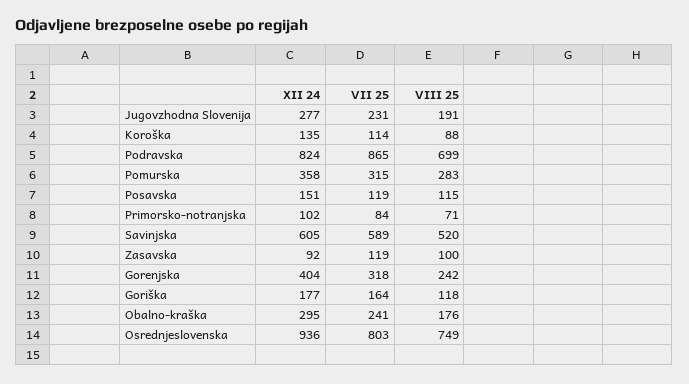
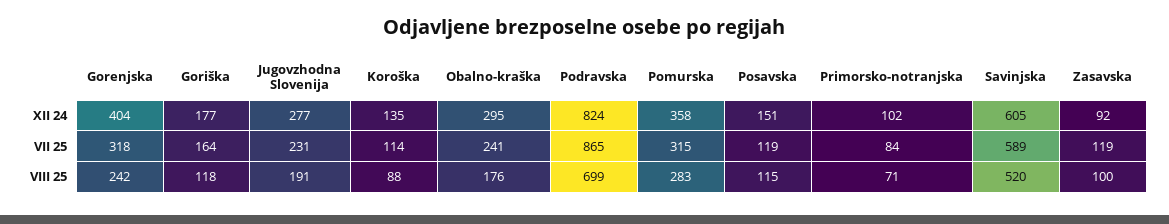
XII 24, Osrednjeslovenska: 936 -> none
VII 25, Osrednjeslovenska: 803 -> none
VIII 25, Osrednjeslovenska: 749 -> none

